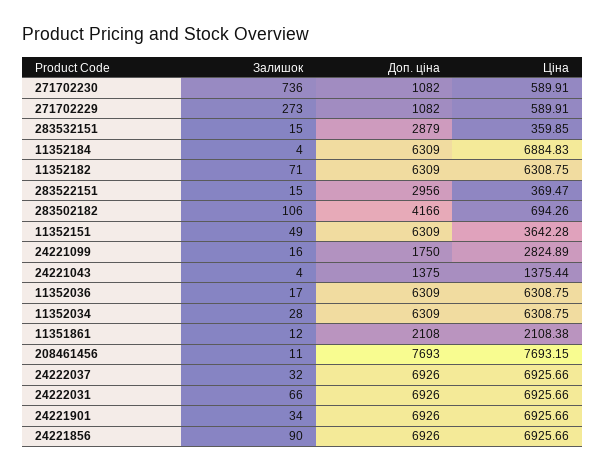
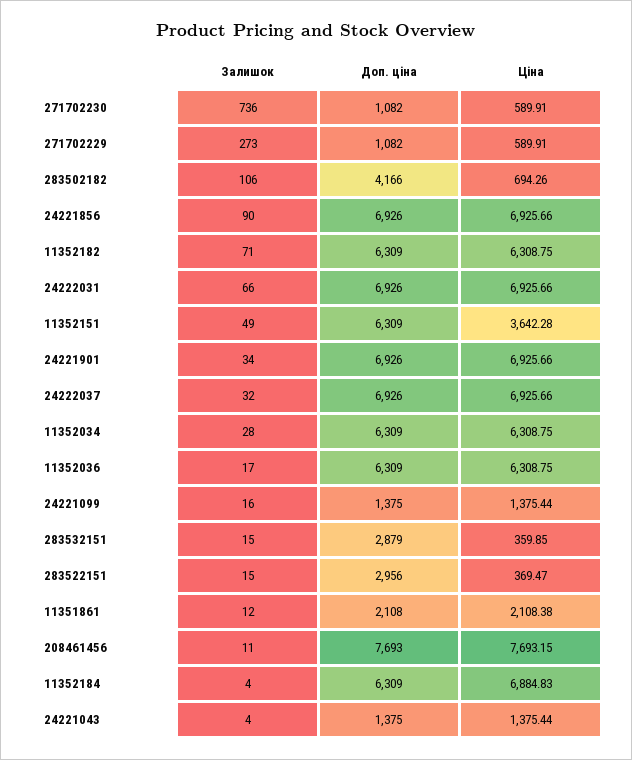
Доп. ціна, 24221099: 1750 -> 1375
Ціна, 24221099: 2824.89 -> 1375.44

